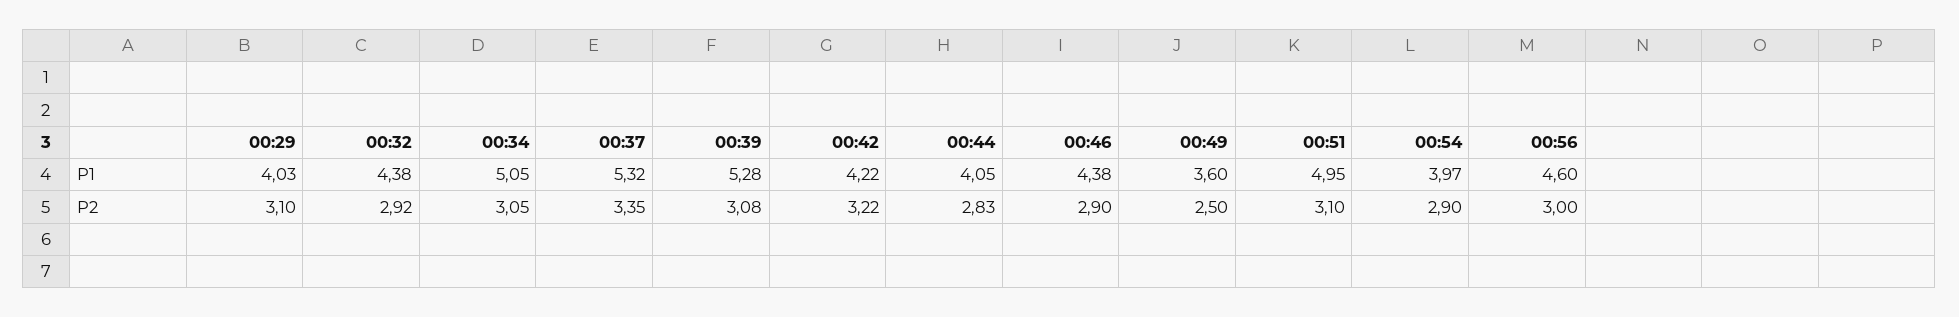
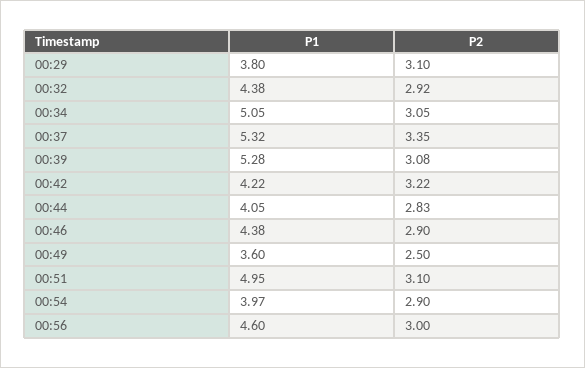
00:29, P1: 4.03 -> 3.8

